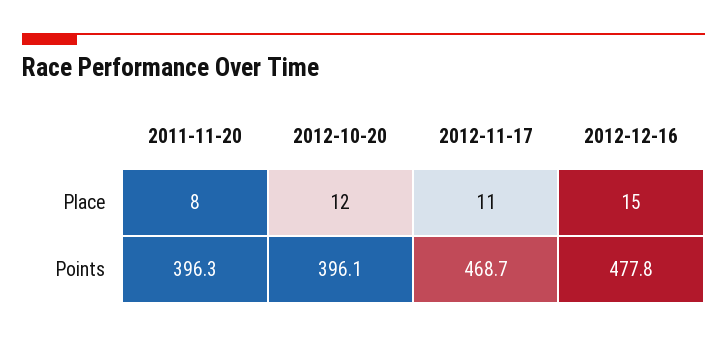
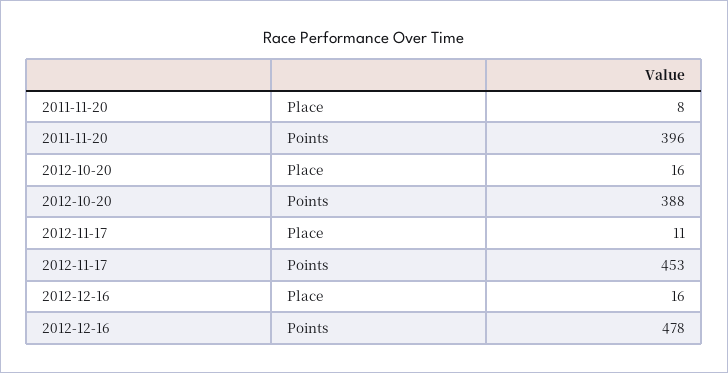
2012-10-20, Place: 12 -> 16
2012-12-16, Place: 15 -> 16
2012-10-20, Points: 396.1 -> 388
2012-11-17, Points: 468.7 -> 453

